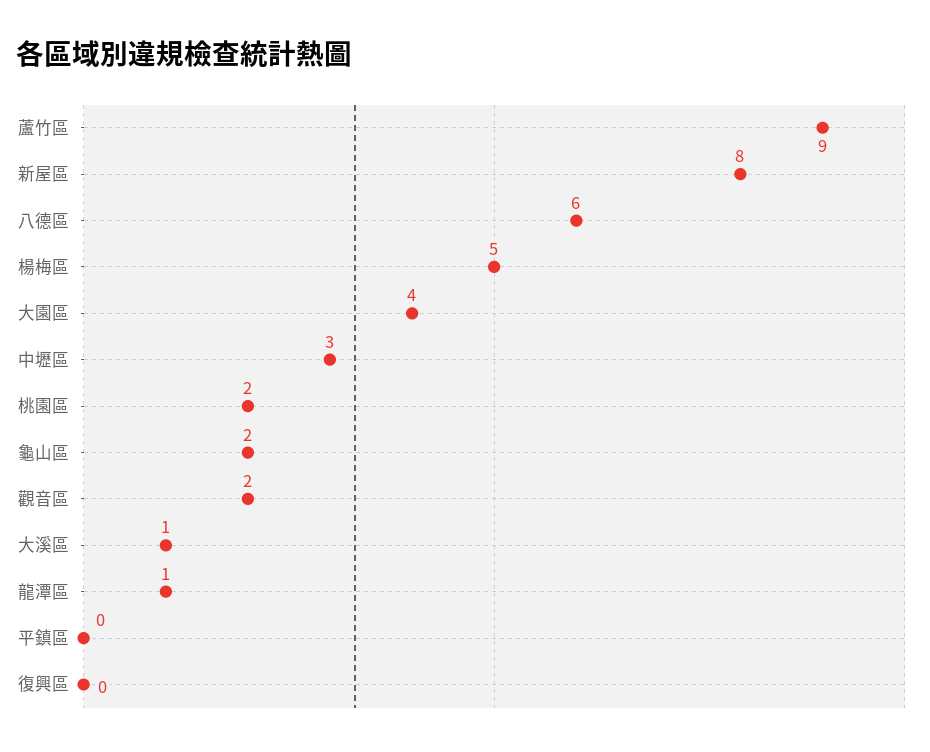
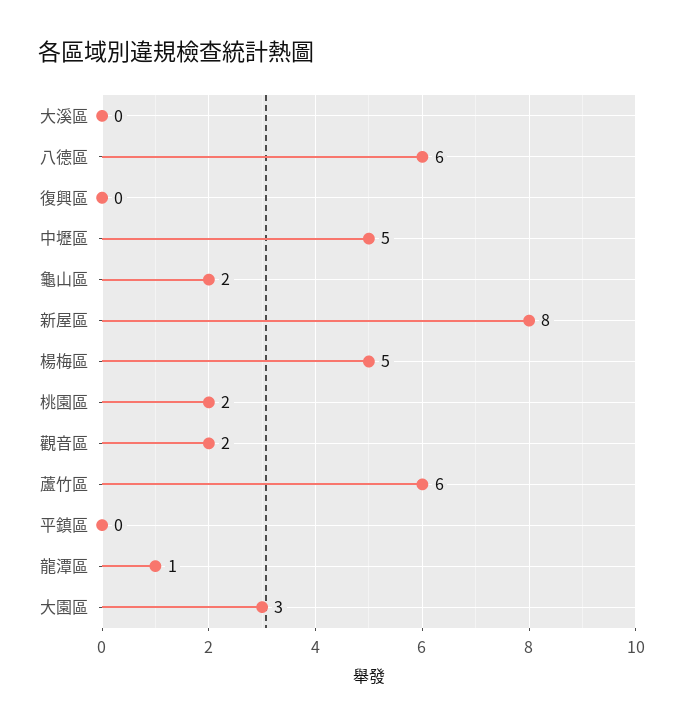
蘆竹區: 9 -> 6
大園區: 4 -> 3
中壢區: 3 -> 5
大溪區: 1 -> 0

